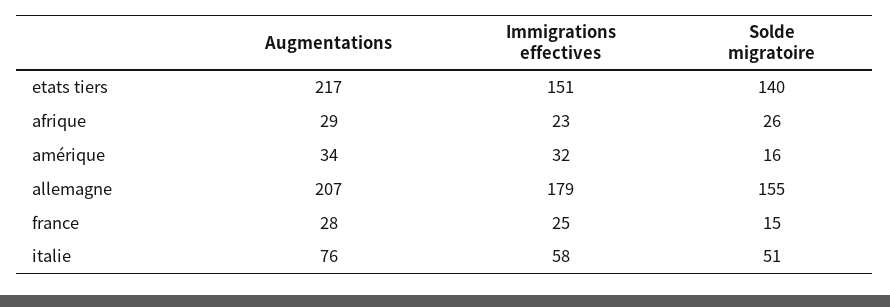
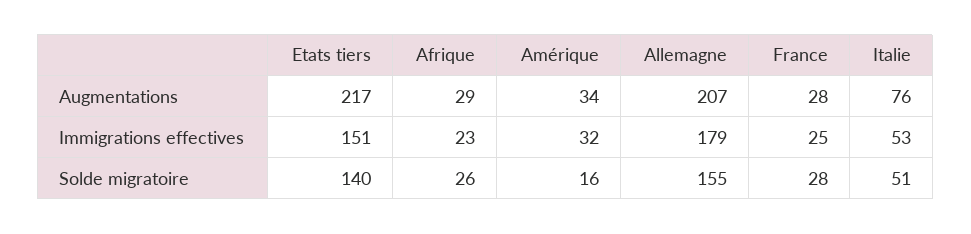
Solde migratoire, france: 15 -> 28
Immigrations effectives, italie: 58 -> 53

